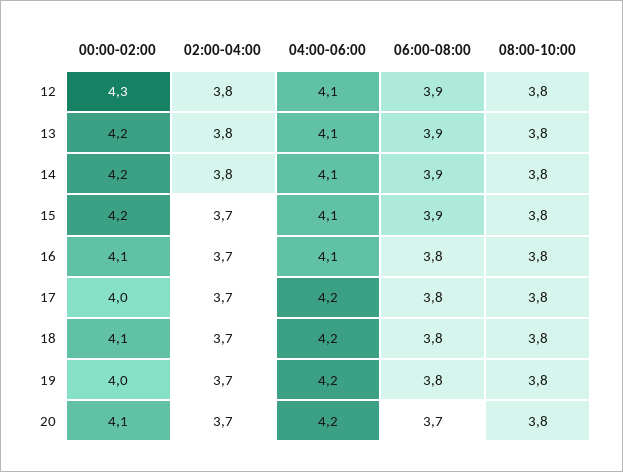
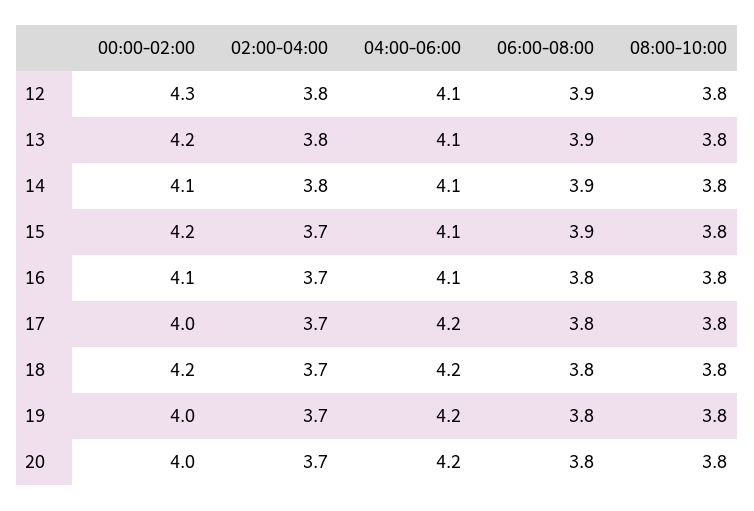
00:00-02:00, 14: 4.2 -> 4.1
00:00-02:00, 18: 4.1 -> 4.2
00:00-02:00, 20: 4.1 -> 4
06:00-08:00, 20: 3.7 -> 3.8

